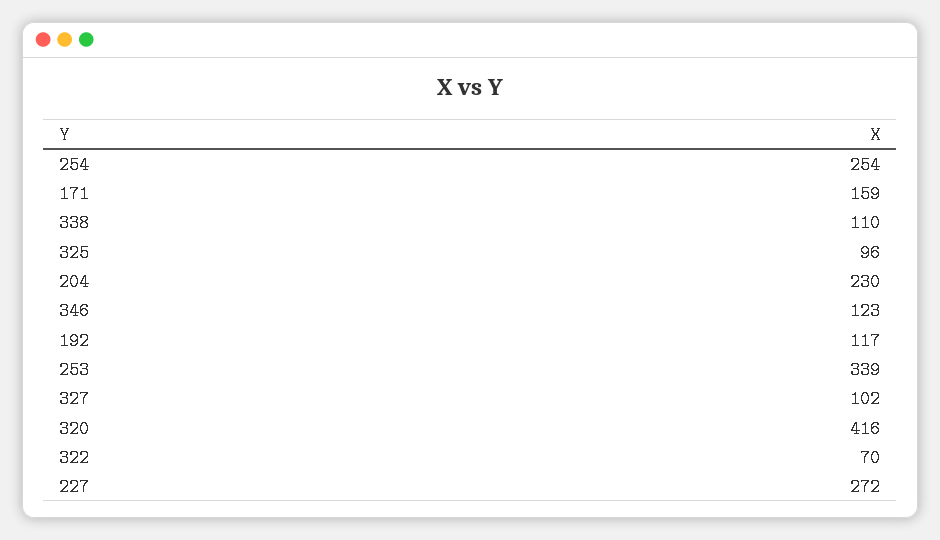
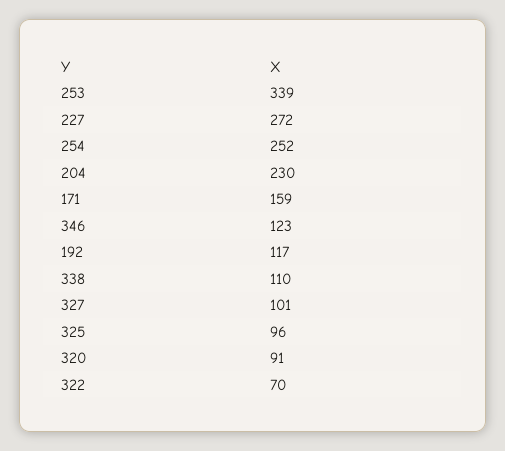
254: 254 -> 252
327: 102 -> 101
320: 416 -> 91

